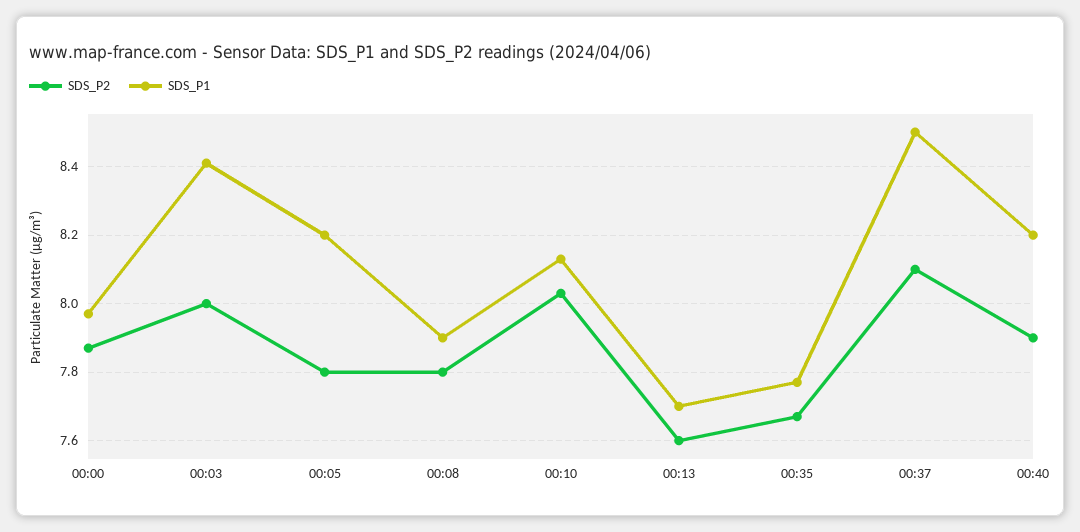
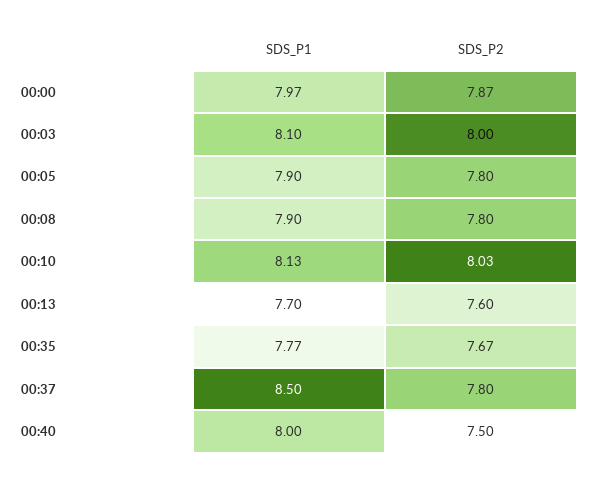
SDS_P1, 00:03: 8.4 -> 8.1
SDS_P1, 00:05: 8.2 -> 7.9
SDS_P2, 00:37: 8.1 -> 7.8
SDS_P2, 00:40: 7.9 -> 7.5
SDS_P1, 00:40: 8.2 -> 8

